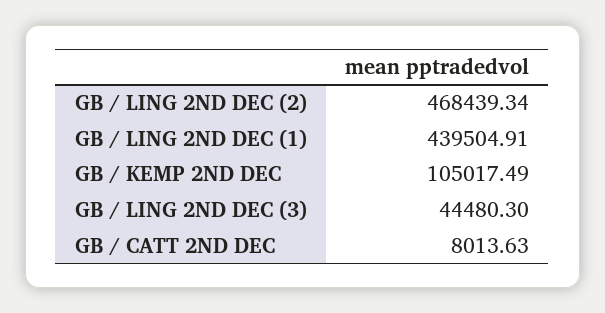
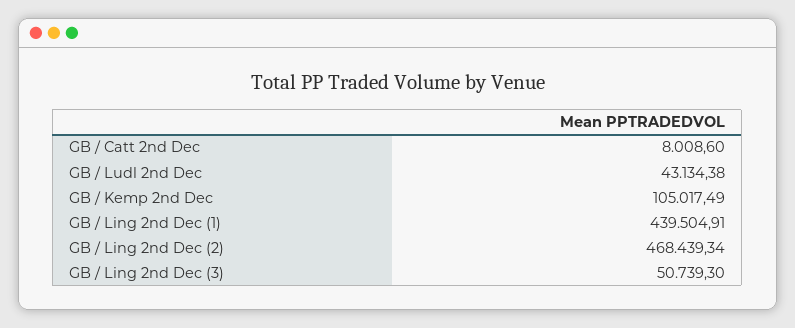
GB / LING 2ND DEC (3): 44480.3 -> 50739.3
GB / CATT 2ND DEC: 8013.63 -> 8008.6
GB / Ludl 2nd Dec: none -> 43134.38

